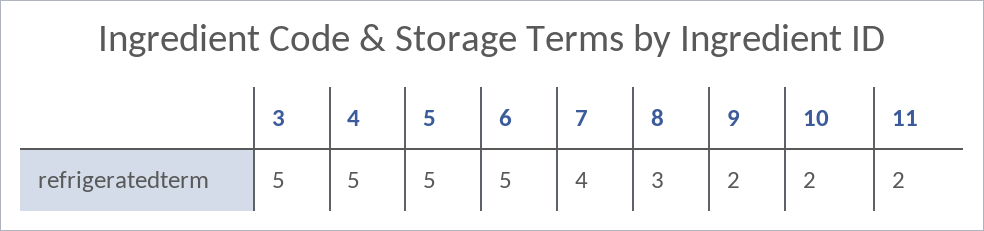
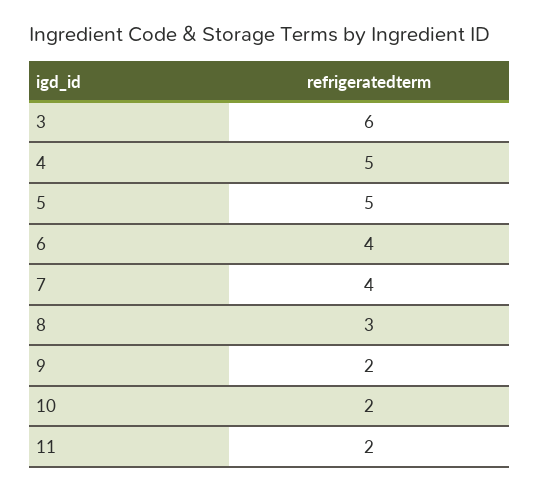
3: 5 -> 6
6: 5 -> 4

